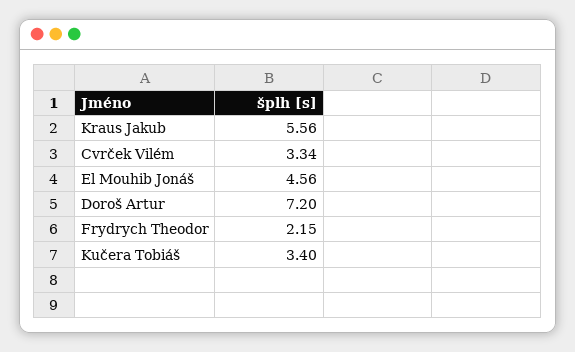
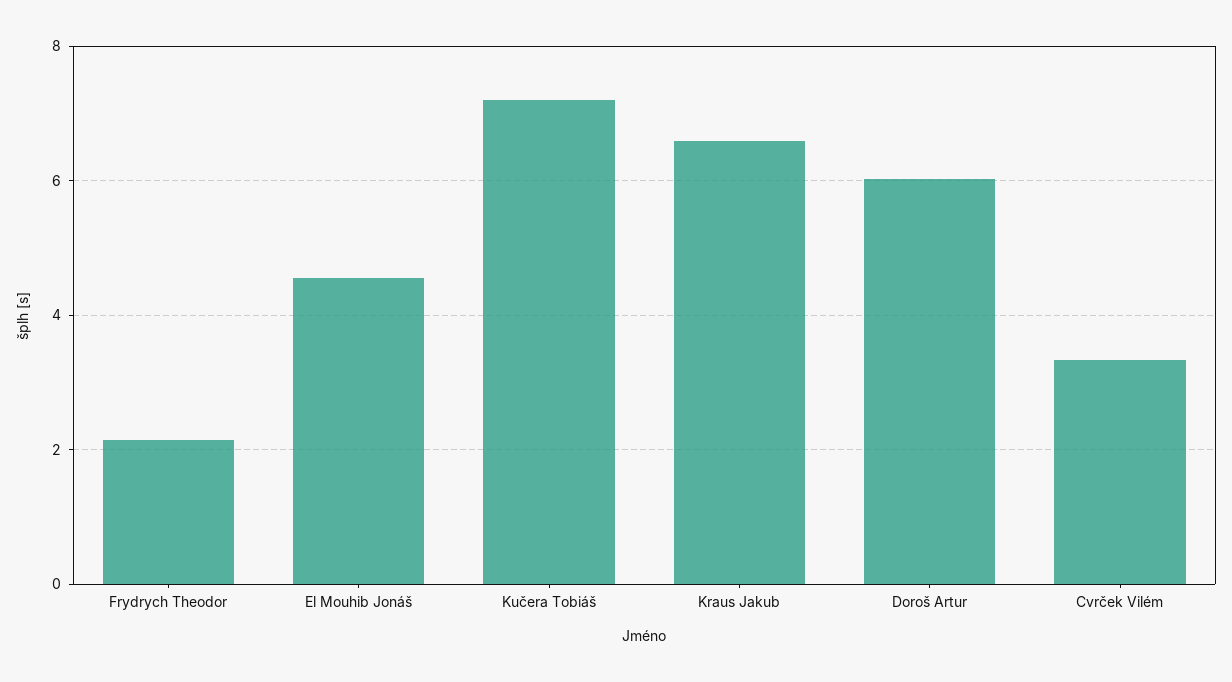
Kraus Jakub: 5.56 -> 6.6
Doroš Artur: 7.2 -> 6
Kučera Tobiáš: 3.4 -> 7.2

